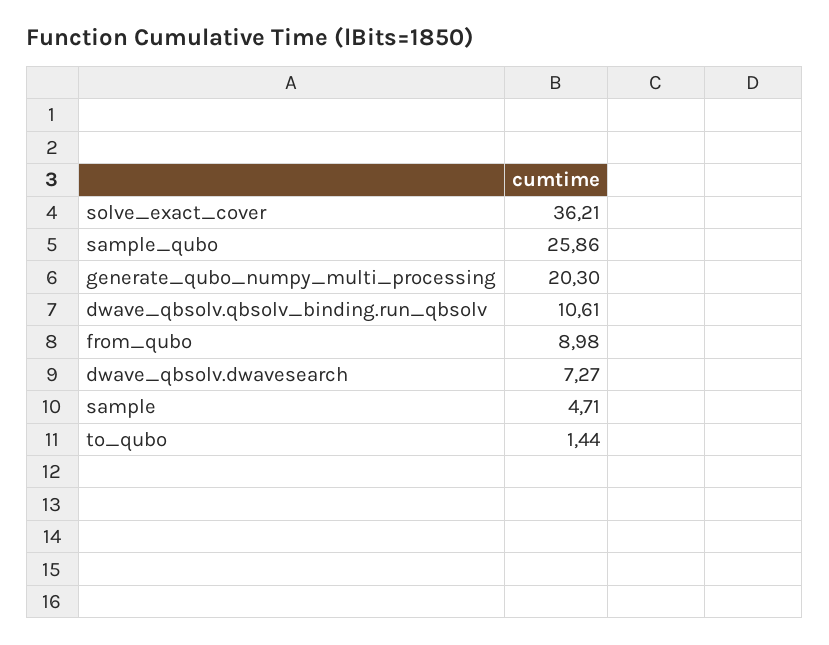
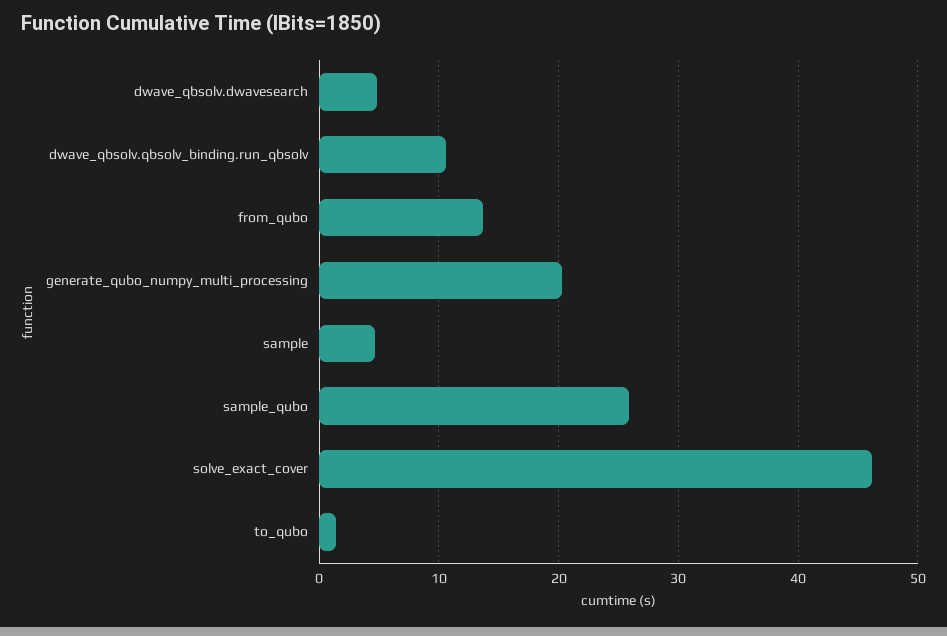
solve_exact_cover: 36.21 -> 46
from_qubo: 8.98 -> 14
dwave_qbsolv.dwavesearch: 7.27 -> 5

